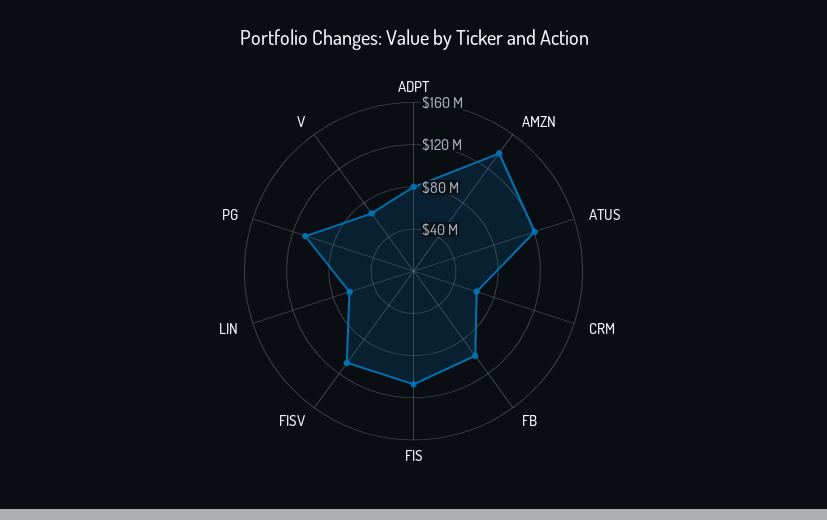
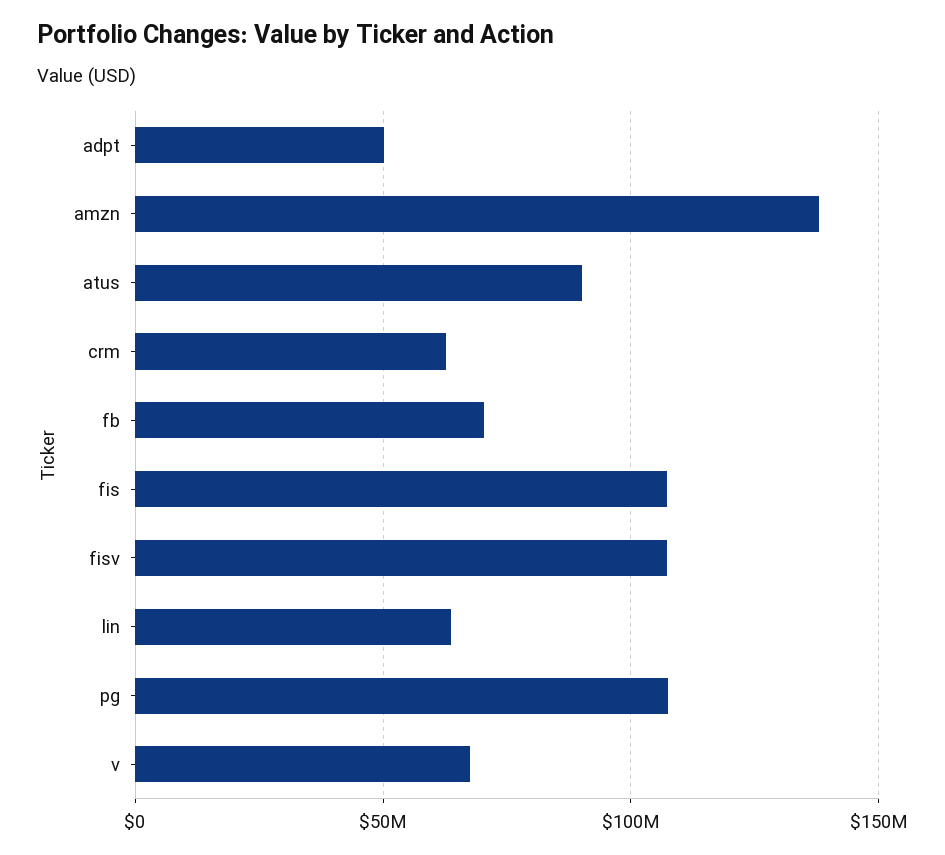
ADPT: 80000000 -> 50000000
ATUS: 120000000 -> 90000000
FB: 100000000 -> 70000000

